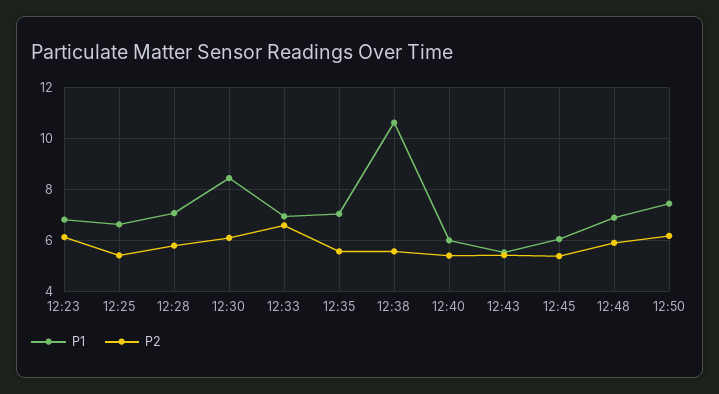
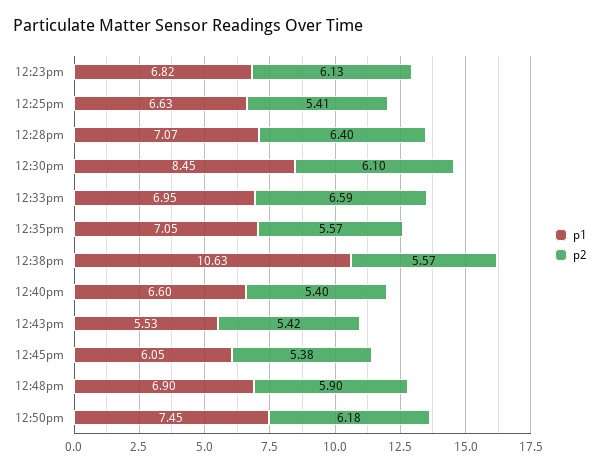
P2, 12:28: 5.75 -> 6.4
P1, 12:40: 6 -> 6.6

